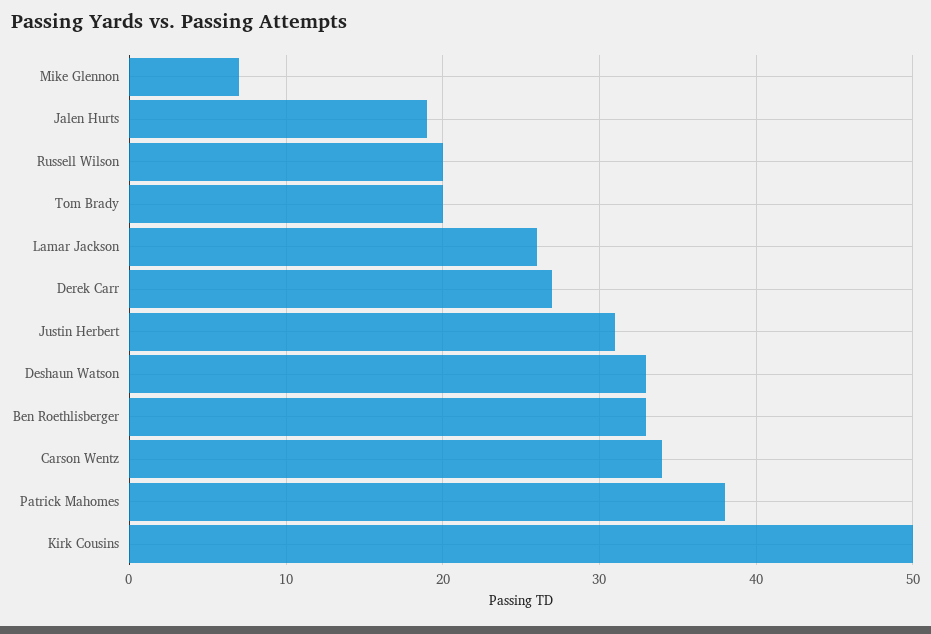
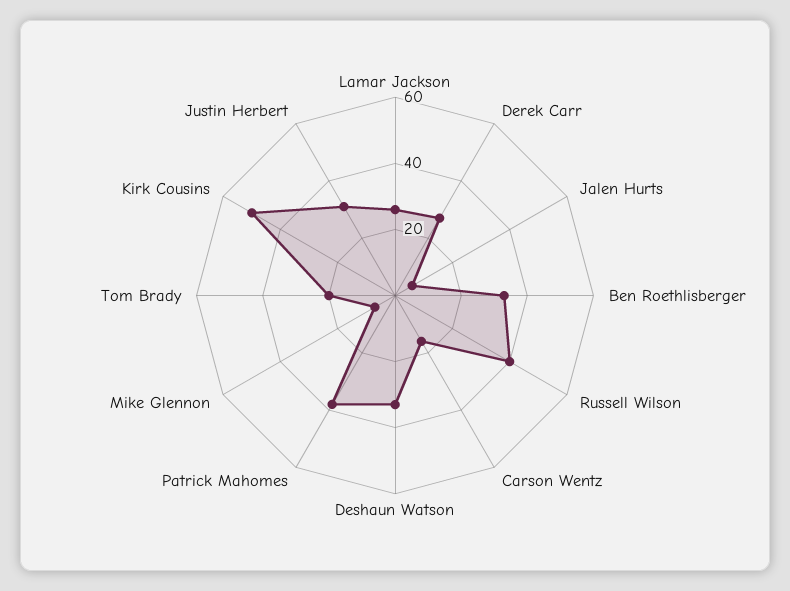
Jalen Hurts: 19 -> 5
Russell Wilson: 20 -> 40
Carson Wentz: 34 -> 15

